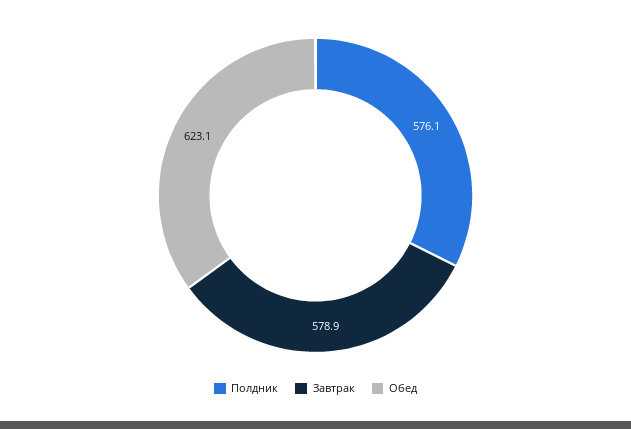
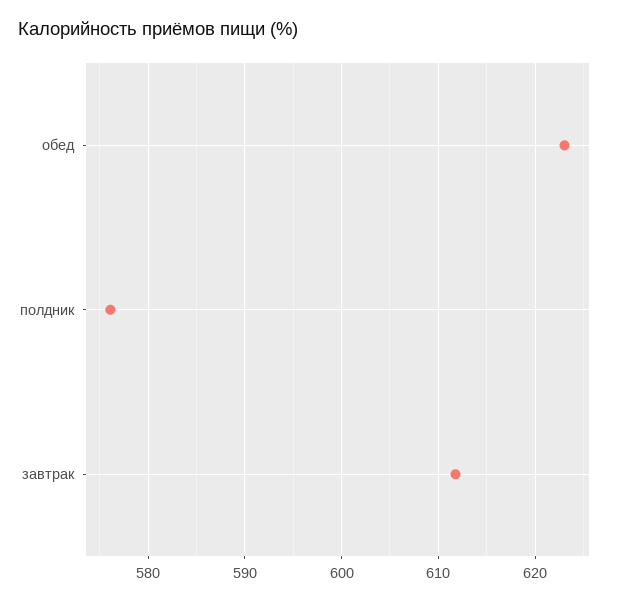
Завтрак: 578.9 -> 612

